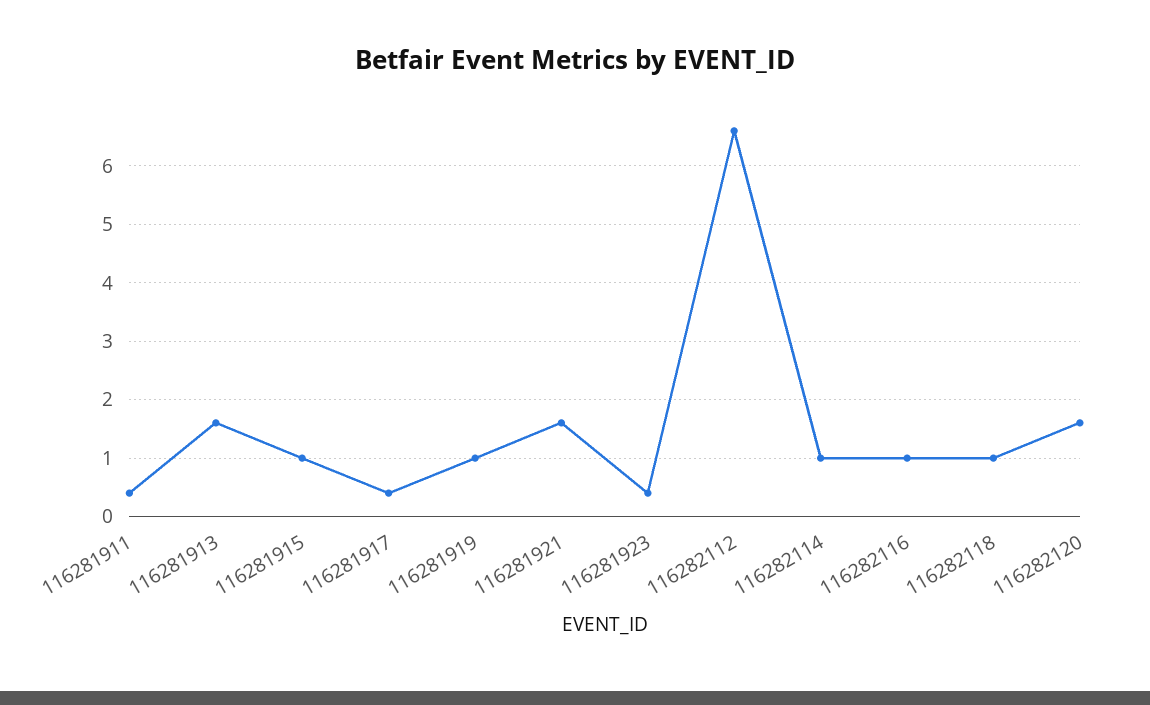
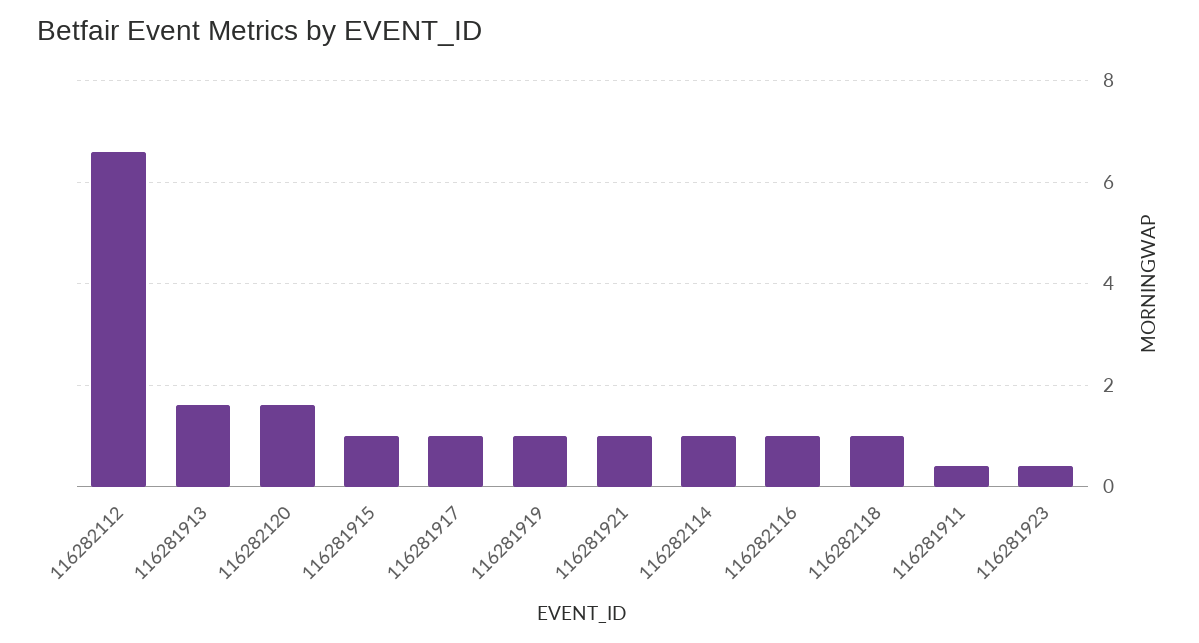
116281917: 0.4 -> 1
116281921: 1.6 -> 1

